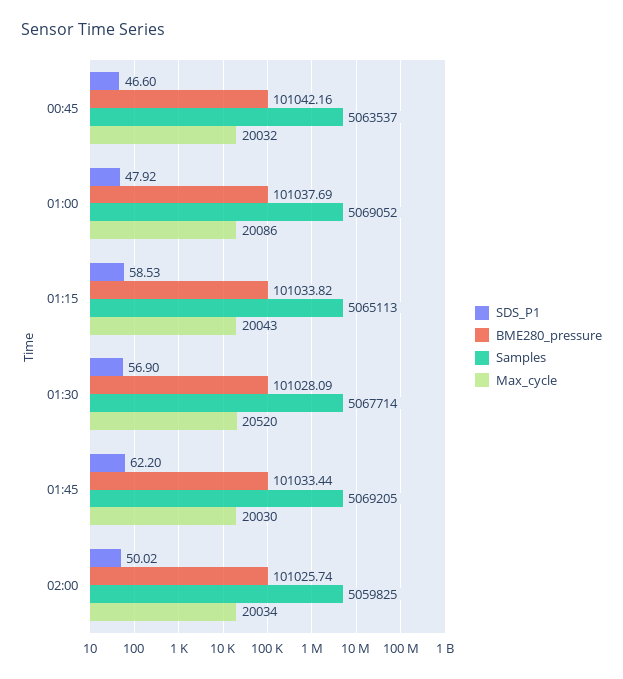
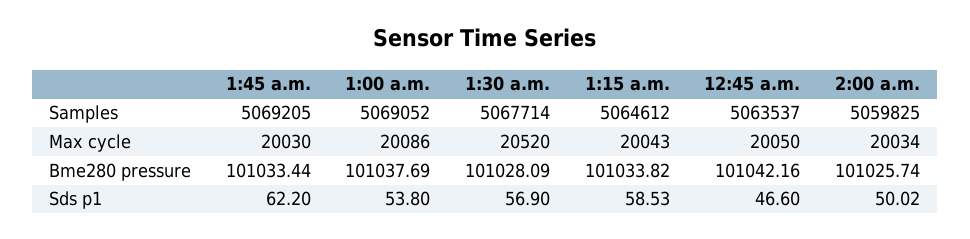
Max_cycle, 00:45: 20032 -> 20050
SDS_P1, 01:00: 47.92 -> 53.8
Samples, 01:15: 5065113 -> 5064612

